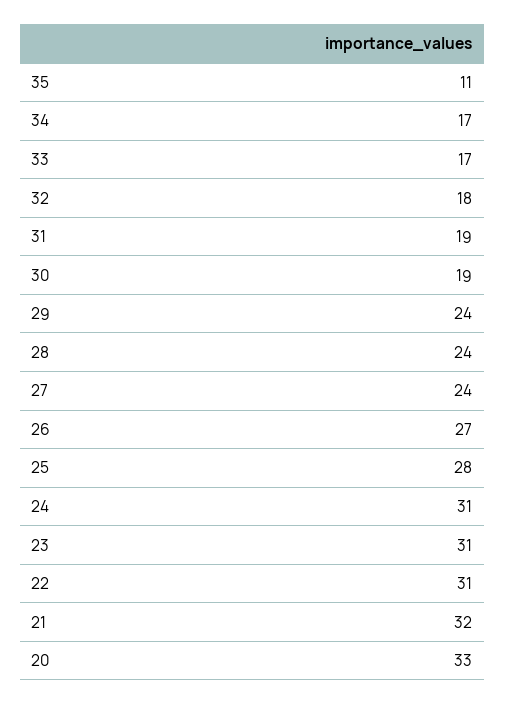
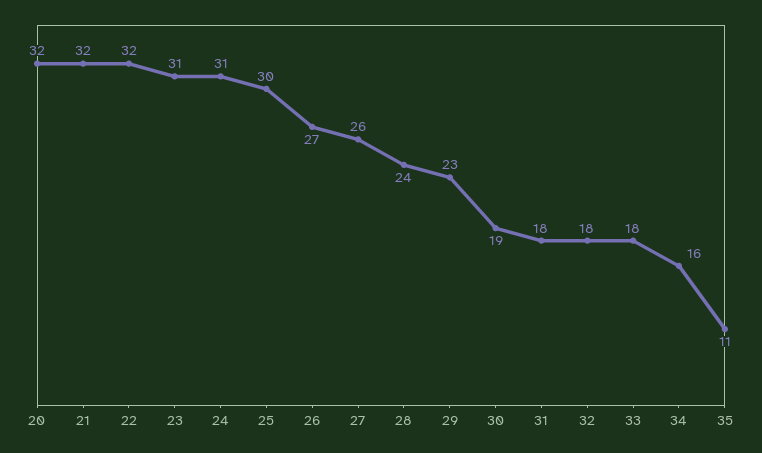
34: 17 -> 16
33: 17 -> 18
31: 19 -> 18
29: 24 -> 23
27: 24 -> 26
25: 28 -> 30
22: 31 -> 32
20: 33 -> 32

